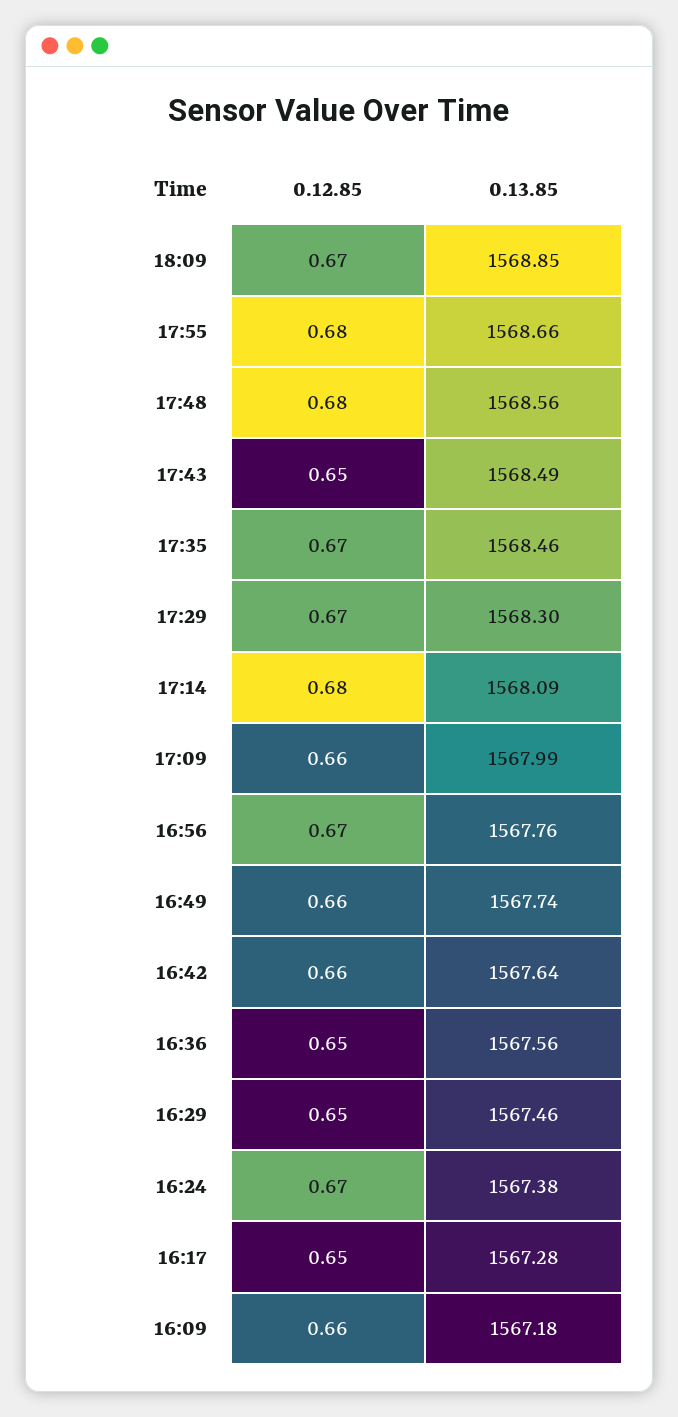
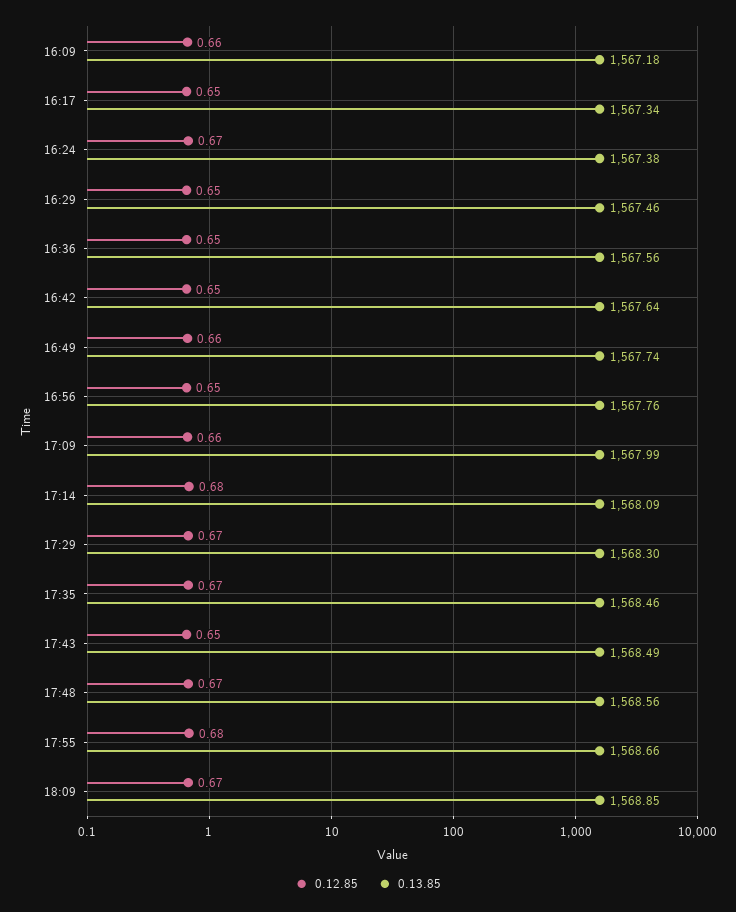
0.12.85, 17:48: 0.68 -> 0.67
0.12.85, 16:56: 0.67 -> 0.65
0.12.85, 16:42: 0.66 -> 0.65
0.13.85, 16:17: 1567.28 -> 1567.34

